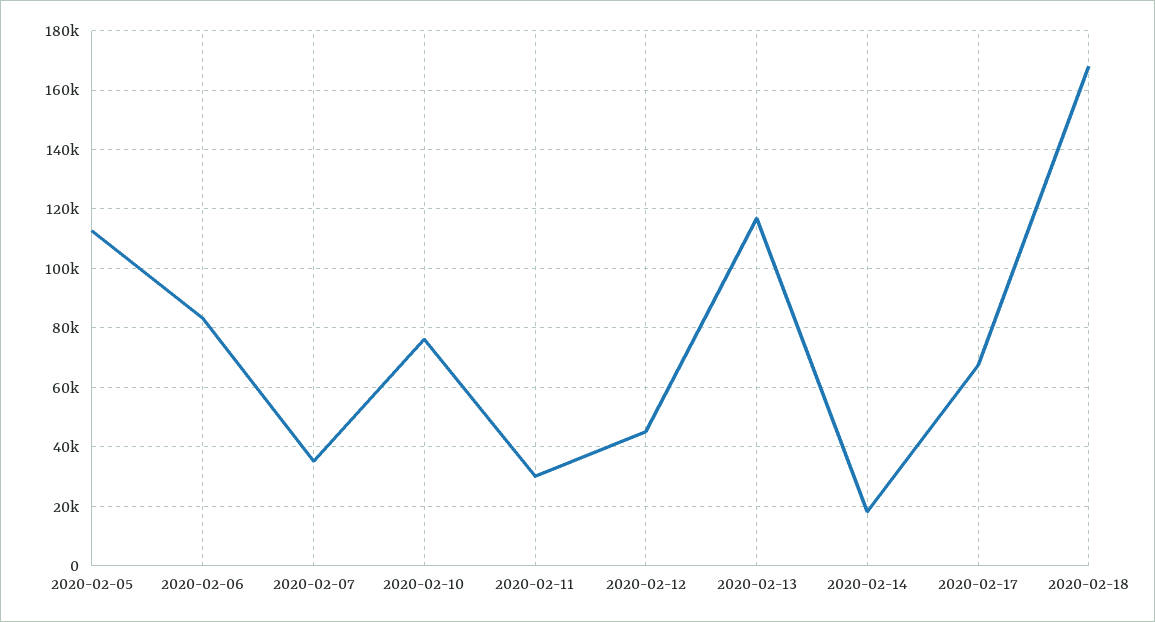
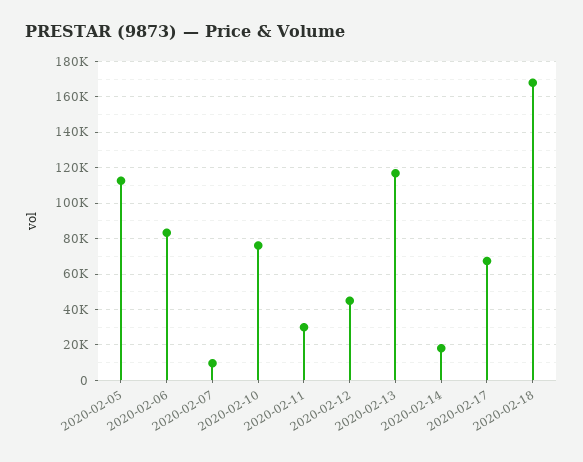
2020-02-07: 35000 -> 10000

